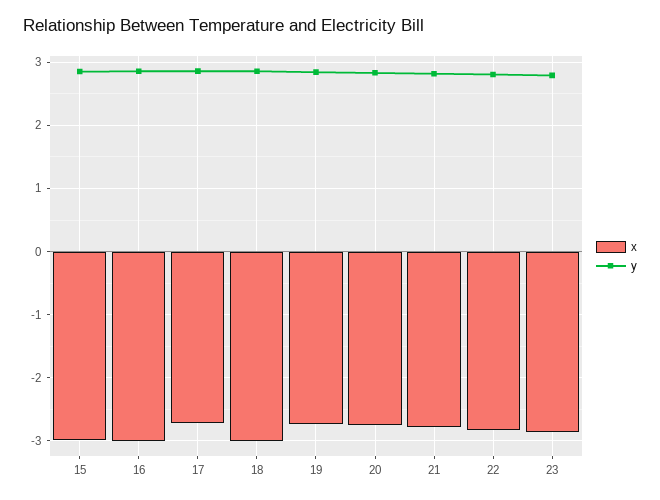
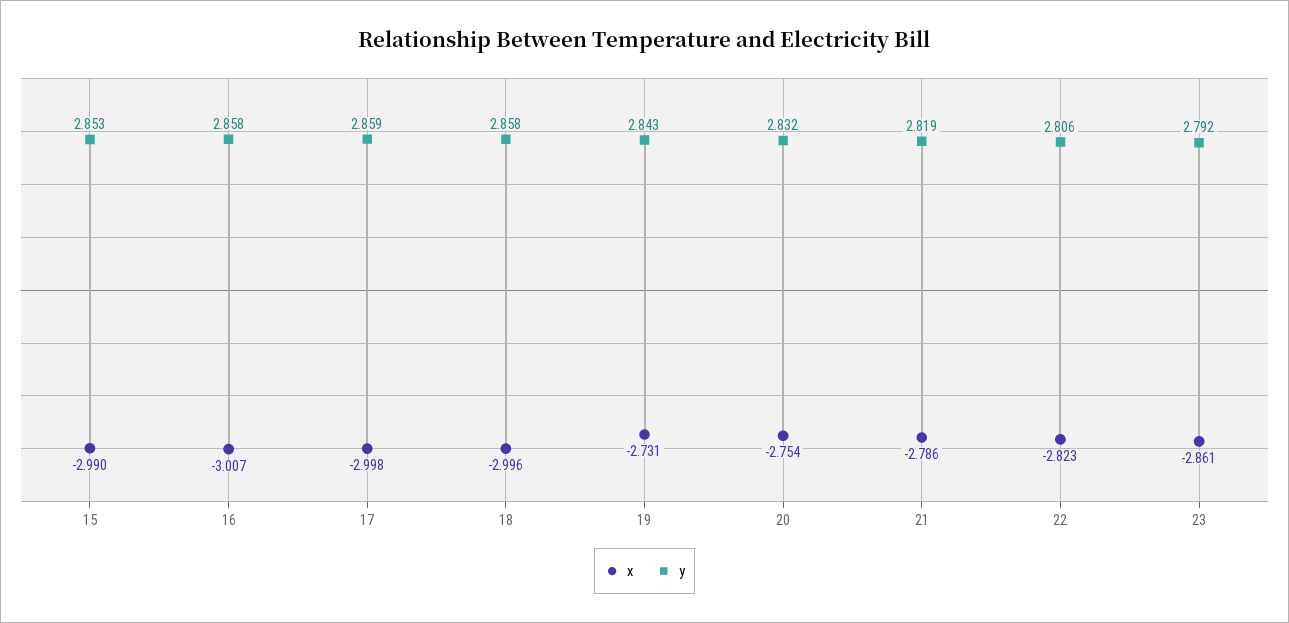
x, 17: -2.7 -> -2.998

